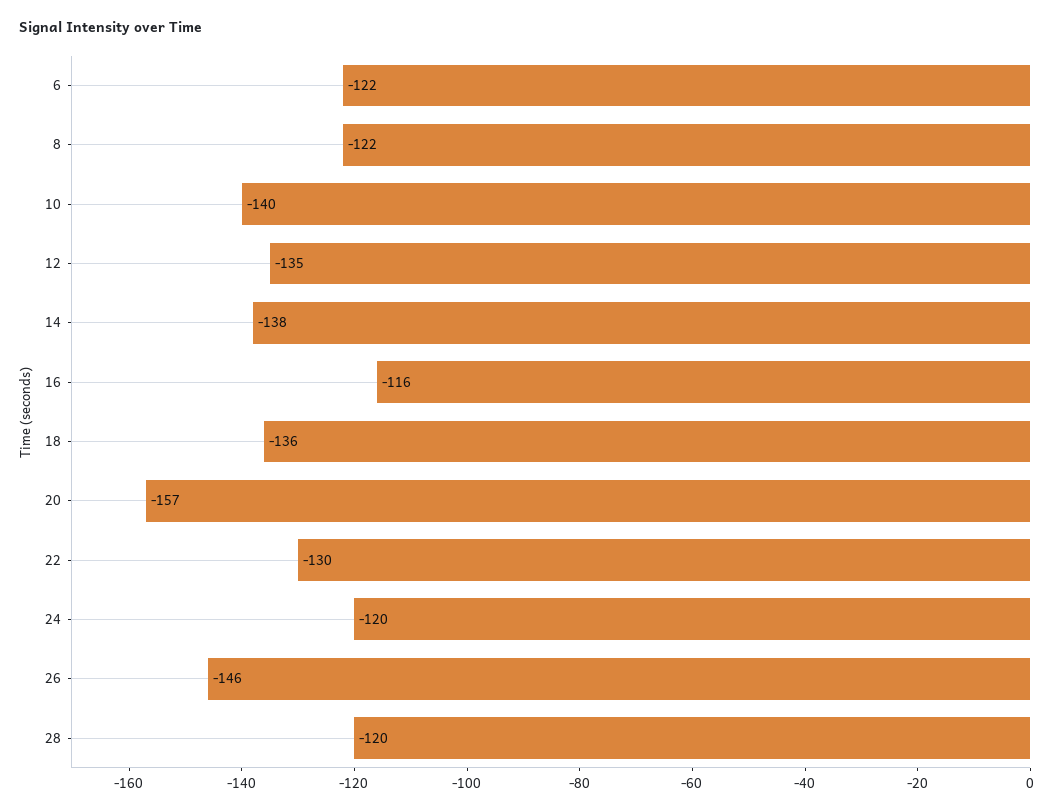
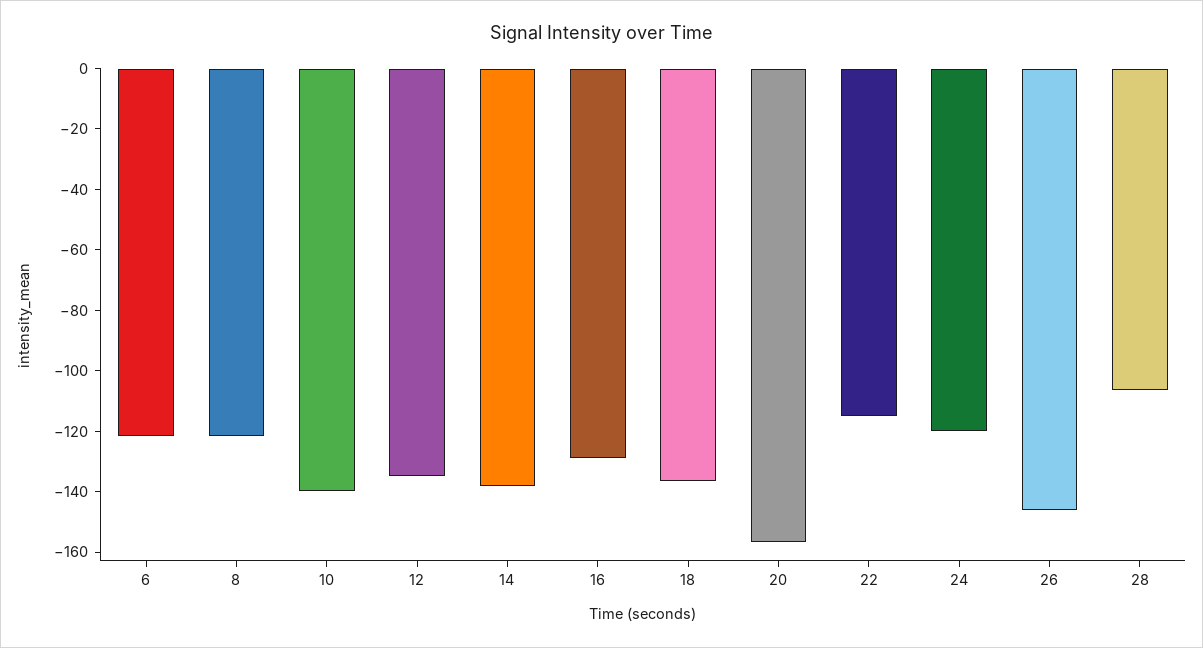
16: -116 -> -130
22: -130 -> -115
28: -120 -> -105

